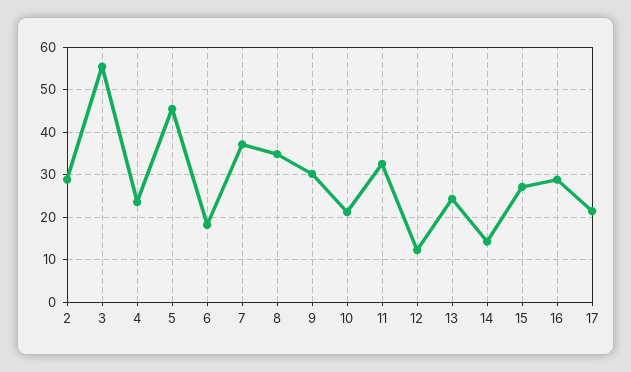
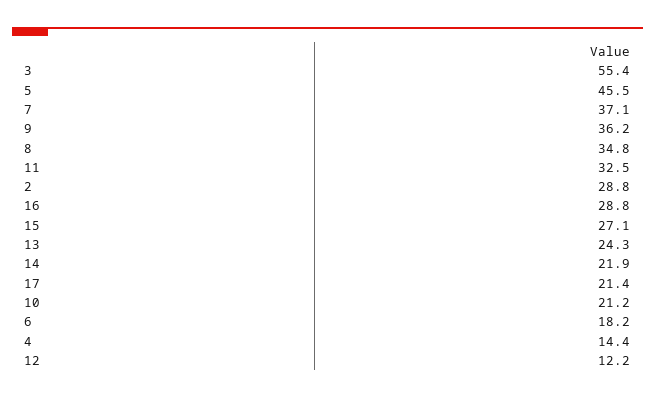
4: 24 -> 14.4
9: 30 -> 36.2
14: 14 -> 21.9

